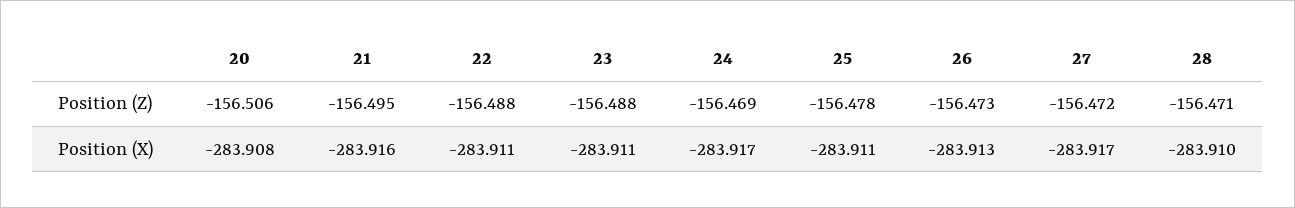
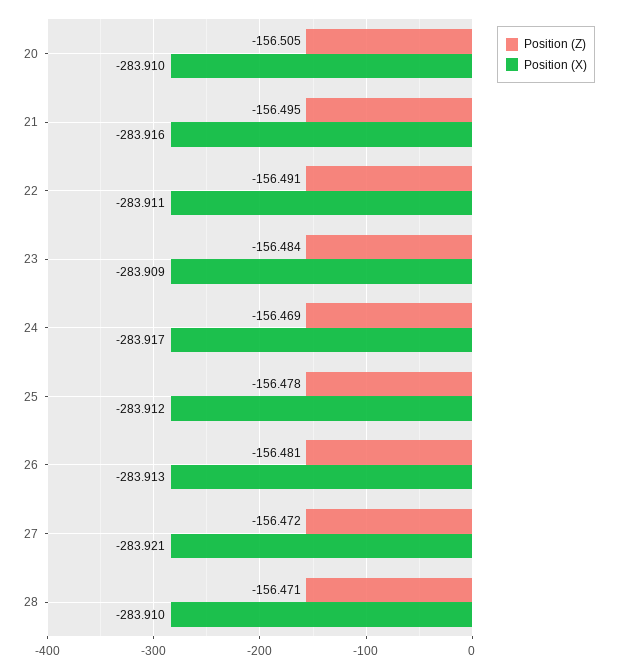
Position (Z), 20: -156.506 -> -156.505
Position (Z), 22: -156.488 -> -156.491
Position (Z), 23: -156.488 -> -156.484
Position (Z), 26: -156.473 -> -156.481
Position (X), 20: -283.908 -> -283.91
Position (X), 23: -283.911 -> -283.909
Position (X), 25: -283.911 -> -283.912
Position (X), 27: -283.917 -> -283.921

